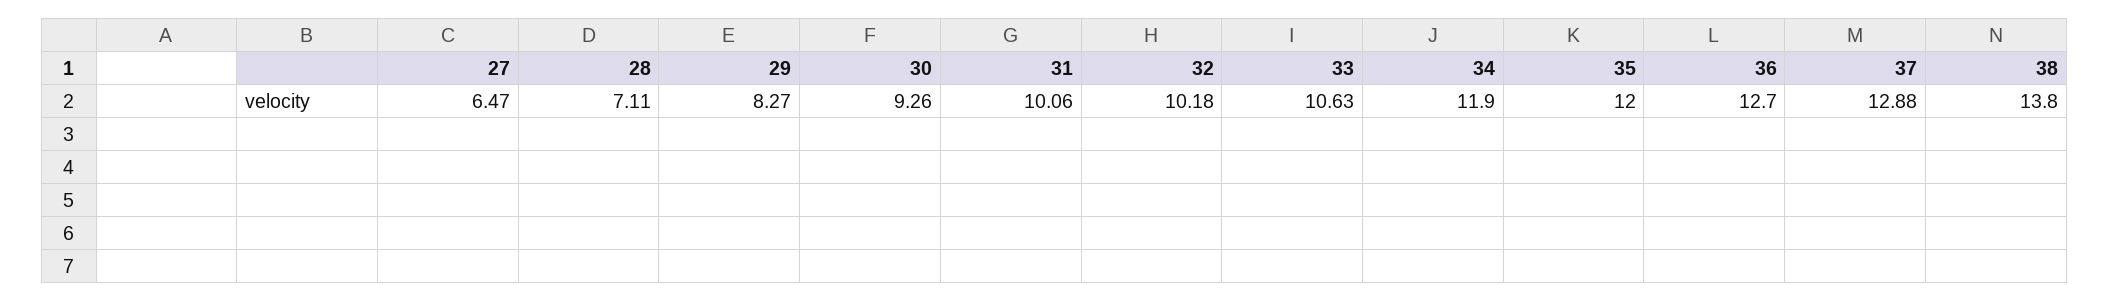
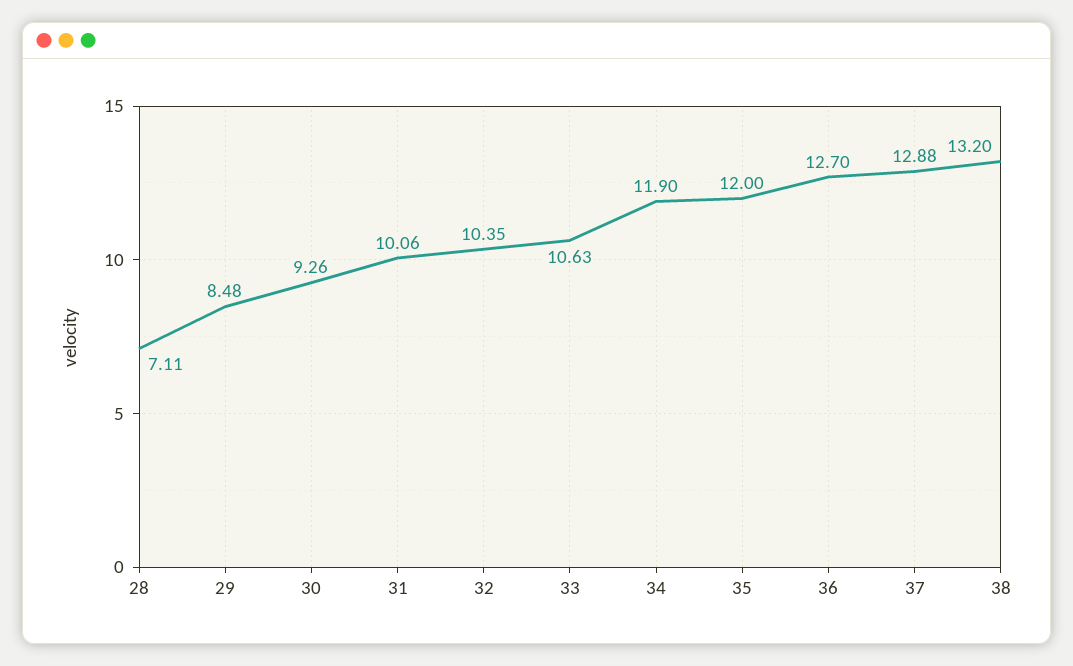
27: 6.47 -> none
29: 8.27 -> 8.48
32: 10.18 -> 10.35
38: 13.8 -> 13.2

